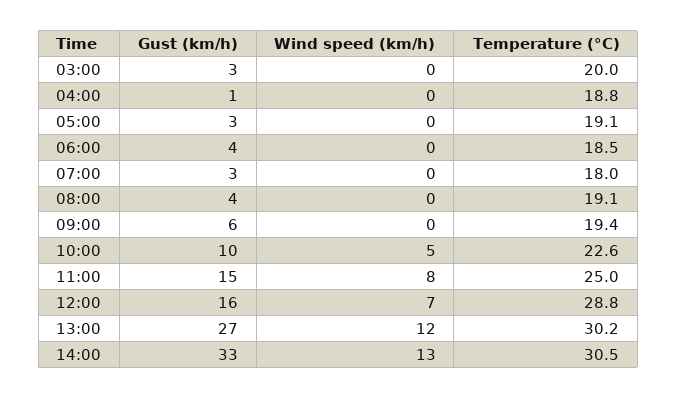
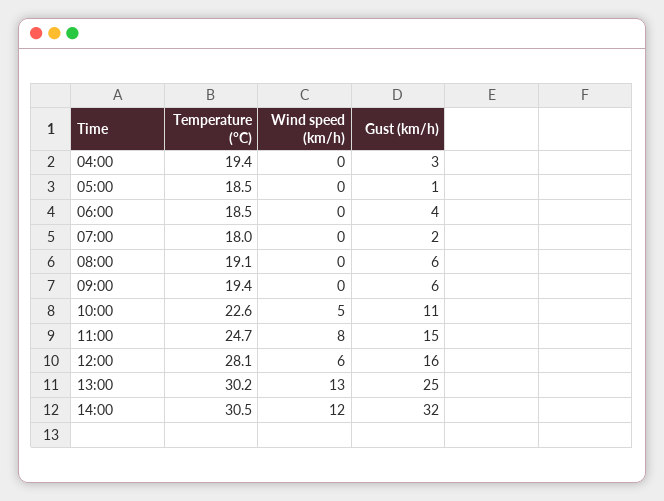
Gust (km/h), 03:00: 3 -> none
Wind speed (km/h), 03:00: 0 -> none
Temperature (°C), 03:00: 20 -> none
Gust (km/h), 04:00: 1 -> 3
Temperature (°C), 04:00: 18.8 -> 19.4
Gust (km/h), 05:00: 3 -> 1
Temperature (°C), 05:00: 19.1 -> 18.5
Gust (km/h), 07:00: 3 -> 2
Gust (km/h), 08:00: 4 -> 6
Gust (km/h), 10:00: 10 -> 11
Temperature (°C), 11:00: 25 -> 24.7
Wind speed (km/h), 12:00: 7 -> 6
Temperature (°C), 12:00: 28.8 -> 28.1
Gust (km/h), 13:00: 27 -> 25
Wind speed (km/h), 13:00: 12 -> 13
Gust (km/h), 14:00: 33 -> 32
Wind speed (km/h), 14:00: 13 -> 12

